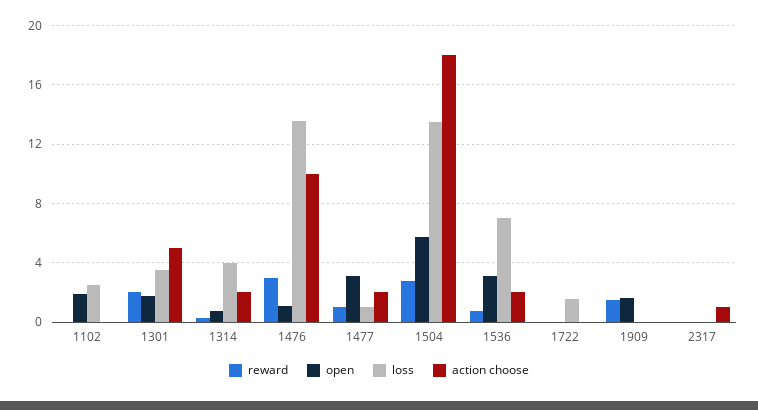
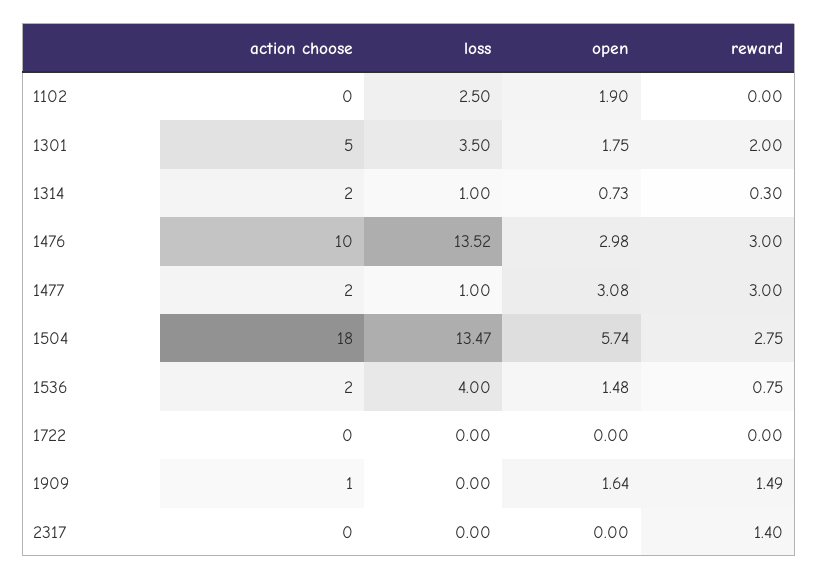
loss, 1314: 4 -> 1
open, 1476: 1 -> 2.98
reward, 1477: 1 -> 3
open, 1536: 3 -> 1.48
loss, 1536: 7 -> 4
loss, 1722: 1.5 -> 0
action choose, 1909: 0 -> 1
reward, 2317: 0 -> 1.4
action choose, 2317: 1 -> 0

